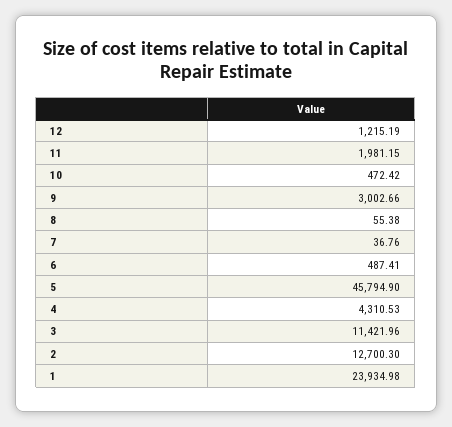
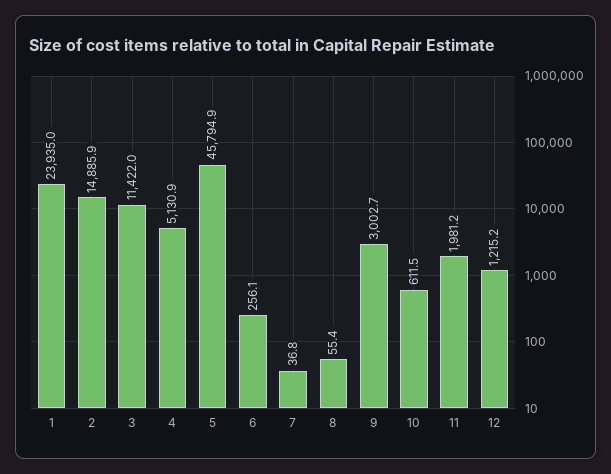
10: 472.42 -> 611.5
6: 487.41 -> 256.1
4: 4310.53 -> 5130.9
2: 12700.3 -> 14885.9

